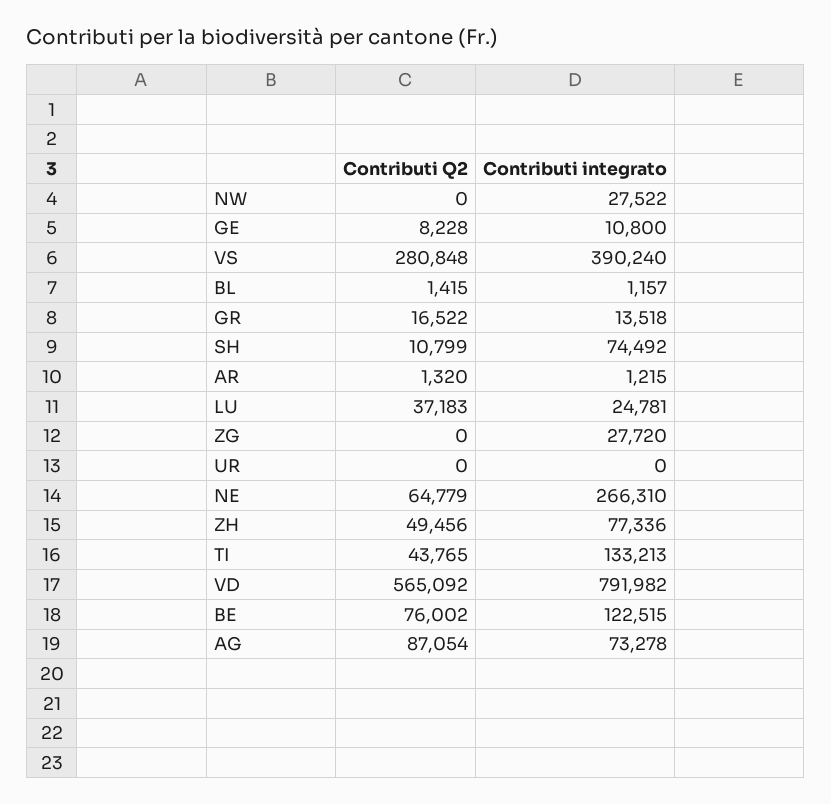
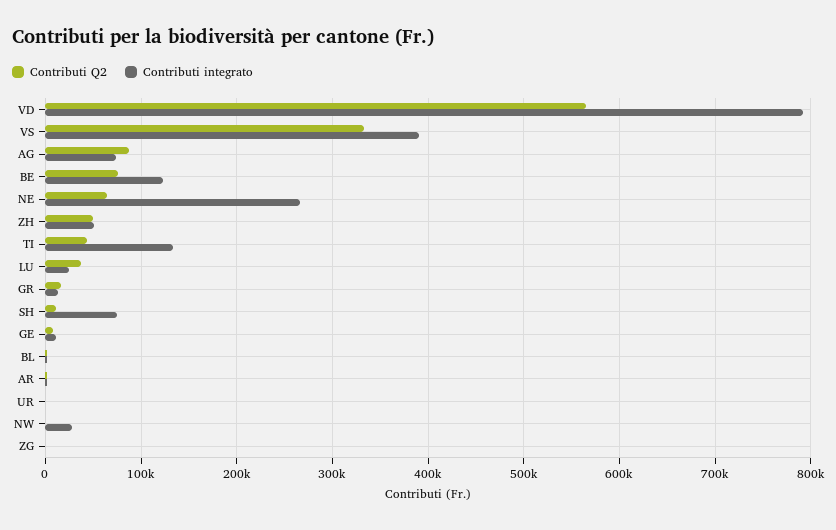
Contributi Q2, VS: 280848 -> 330000
Contributi integrato, ZG: 27720 -> 0
Contributi integrato, ZH: 77336 -> 50000

